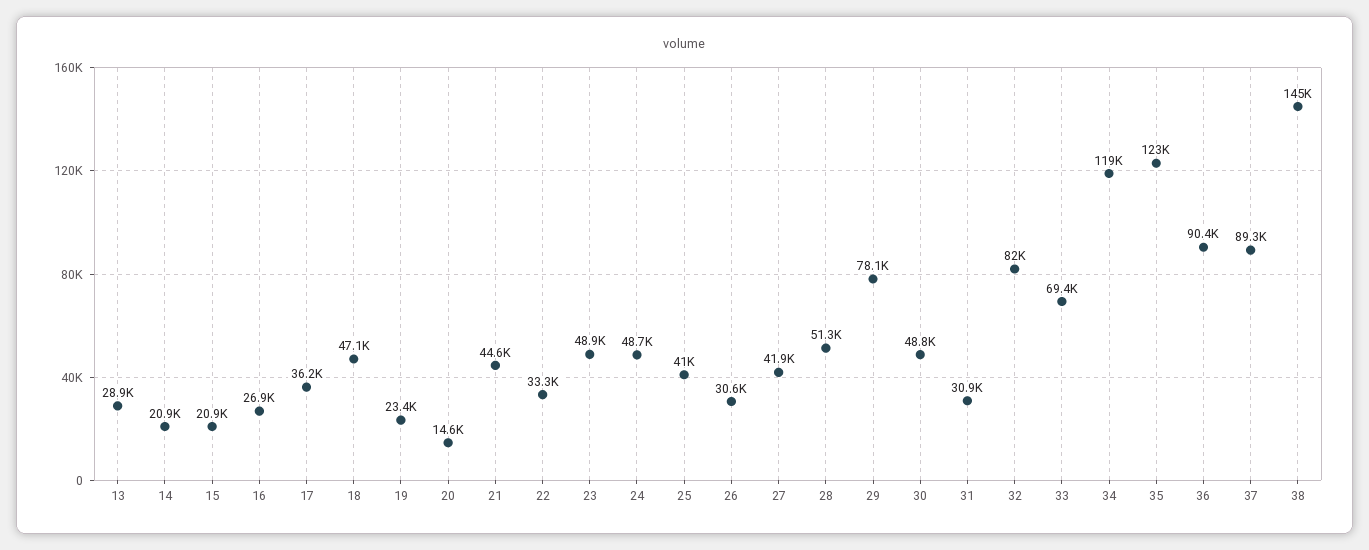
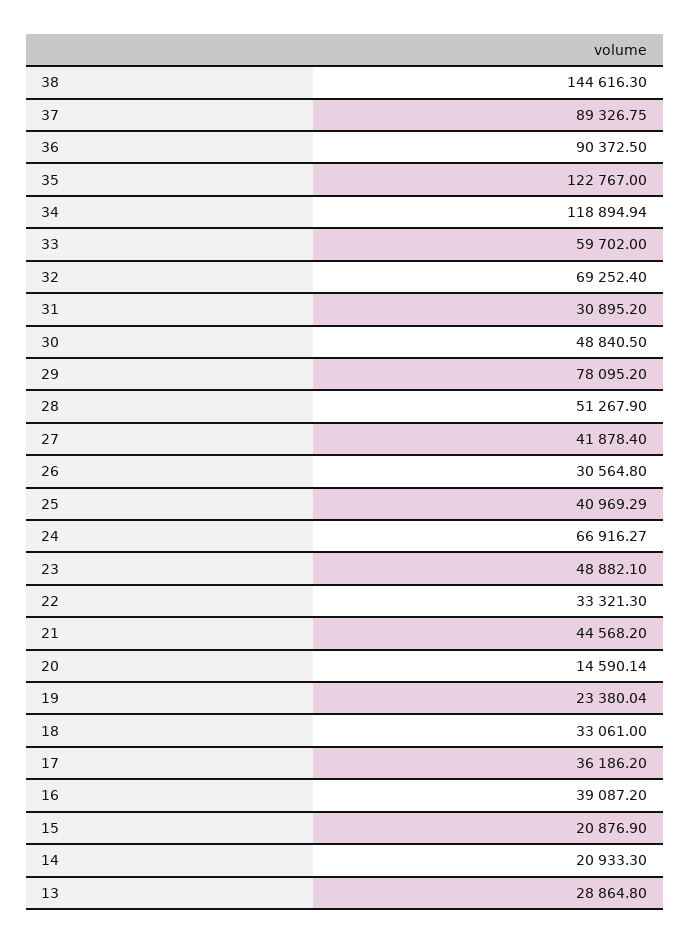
16: 26900 -> 39087.2
18: 47100 -> 33061
24: 48700 -> 66916.27
32: 82000 -> 69252.4
33: 69400 -> 59702

